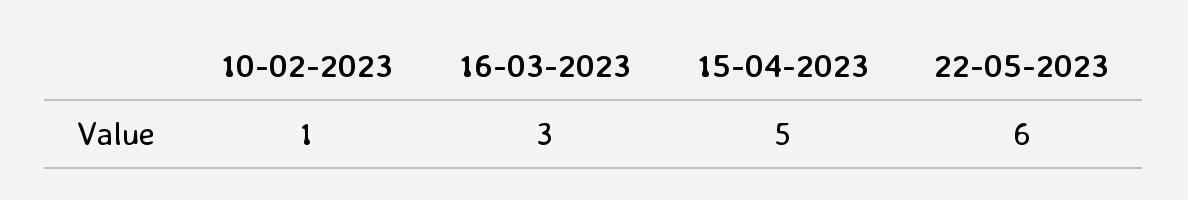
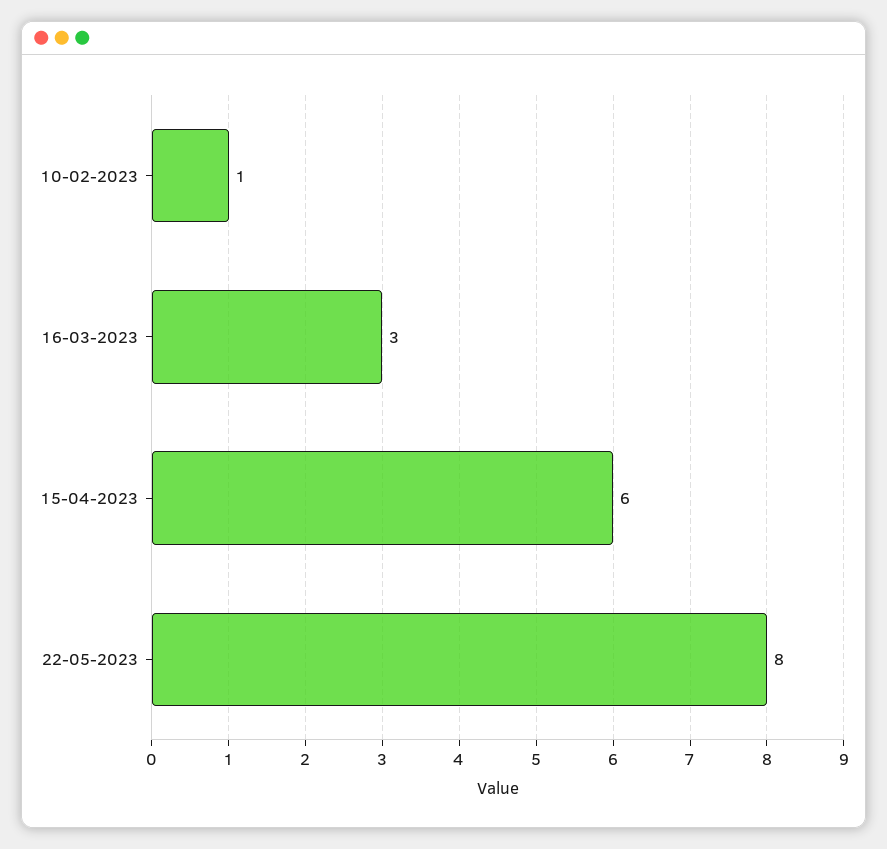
15-04-2023: 5 -> 6
22-05-2023: 6 -> 8

